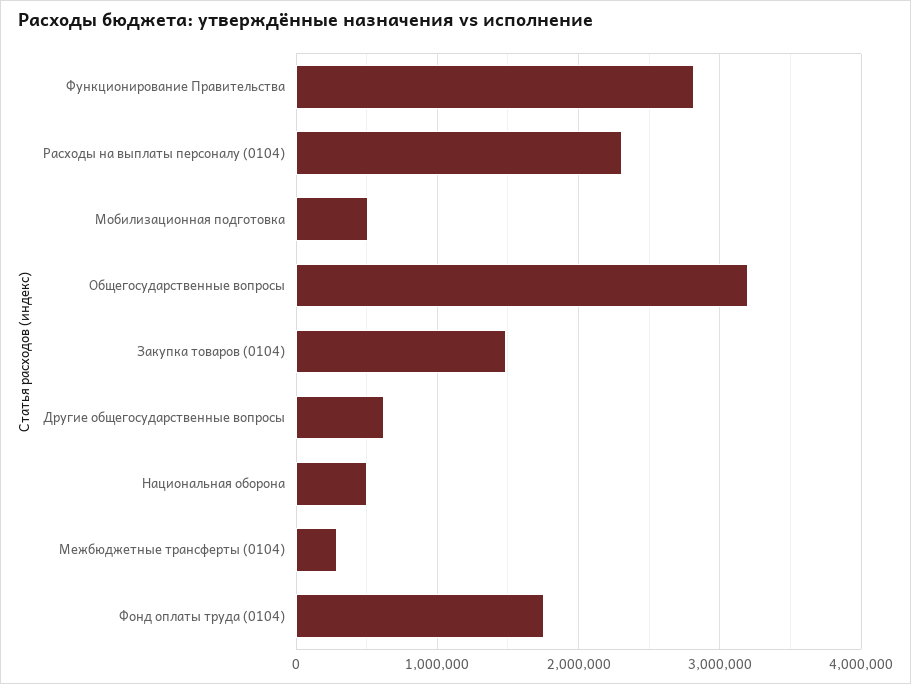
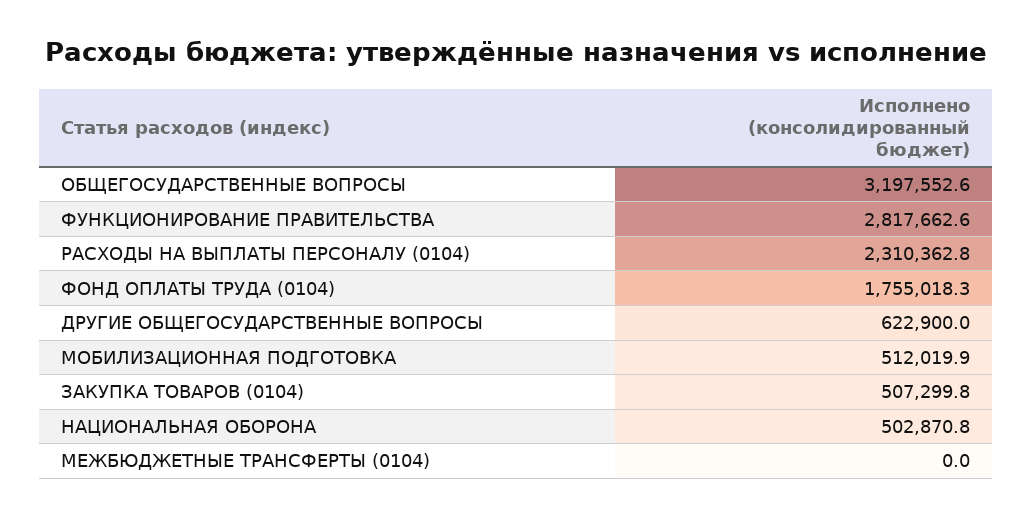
Закупка товаров (0104): 1500000 -> 507299.8
Межбюджетные трансферты (0104): 300000 -> 0

